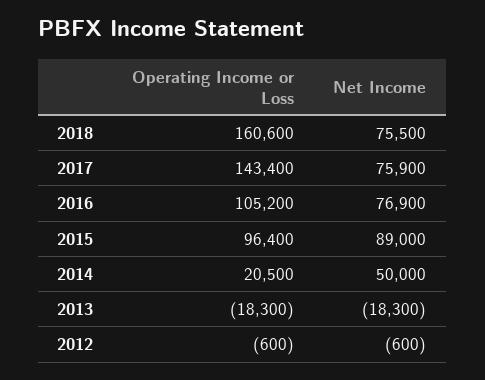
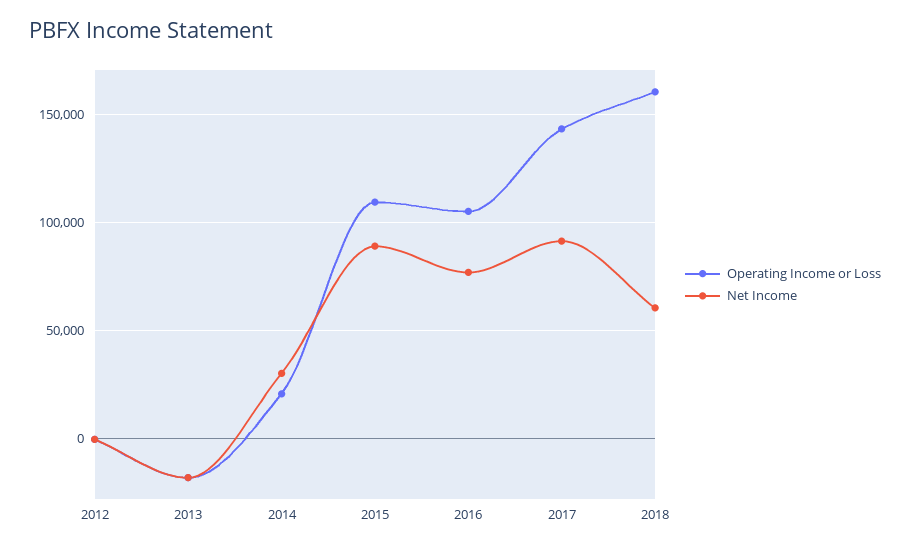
Net Income, 2018: 75500 -> 60000
Net Income, 2017: 75900 -> 90000
Operating Income or Loss, 2015: 96400 -> 110000
Net Income, 2014: 50000 -> 30000

